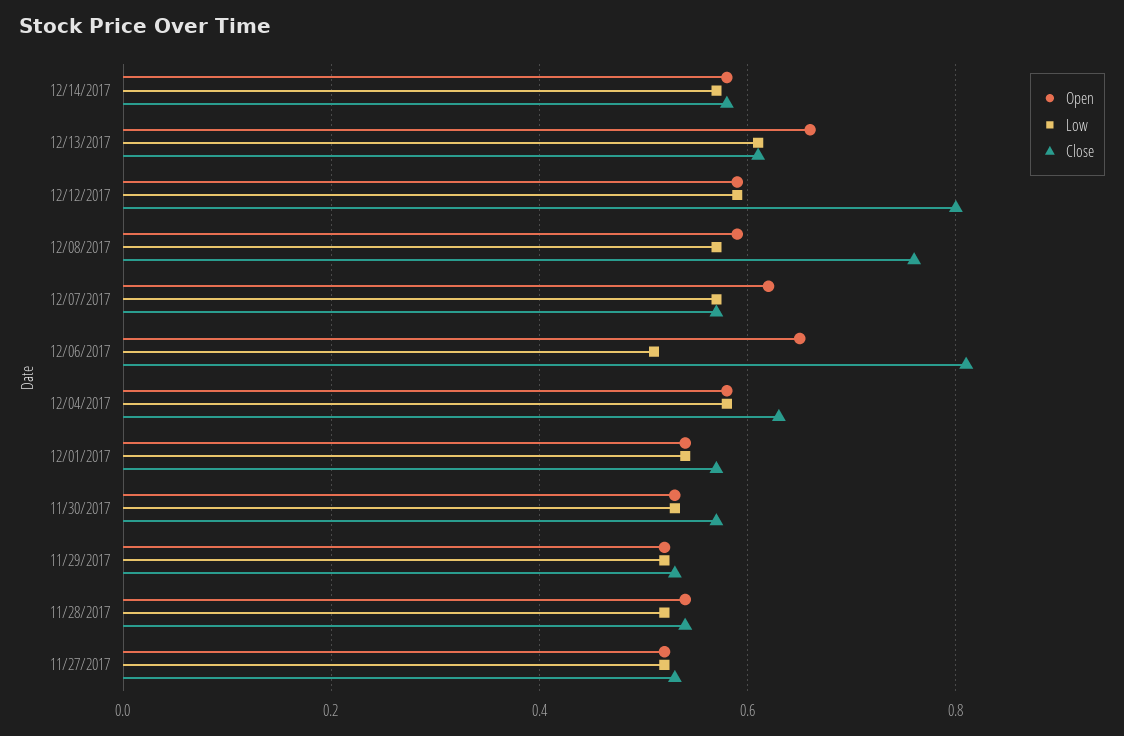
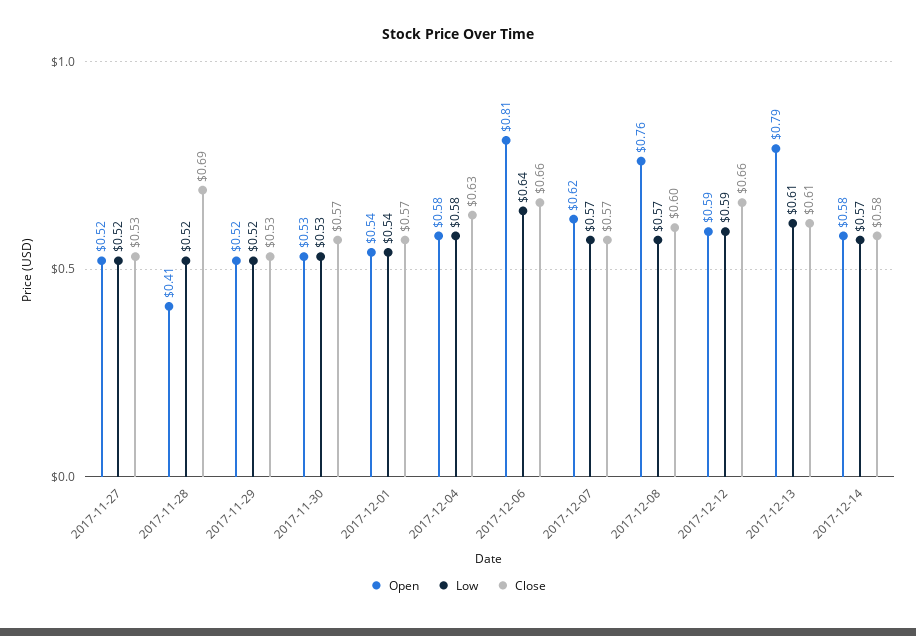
Open, 12/13/2017: 0.65 -> 0.79
Close, 12/12/2017: 0.8 -> 0.66
Open, 12/08/2017: 0.6 -> 0.76
Close, 12/08/2017: 0.75 -> 0.6
Open, 12/06/2017: 0.65 -> 0.81
Low, 12/06/2017: 0.5 -> 0.64
Close, 12/06/2017: 0.8 -> 0.66
Open, 11/28/2017: 0.55 -> 0.41
Close, 11/28/2017: 0.55 -> 0.69

